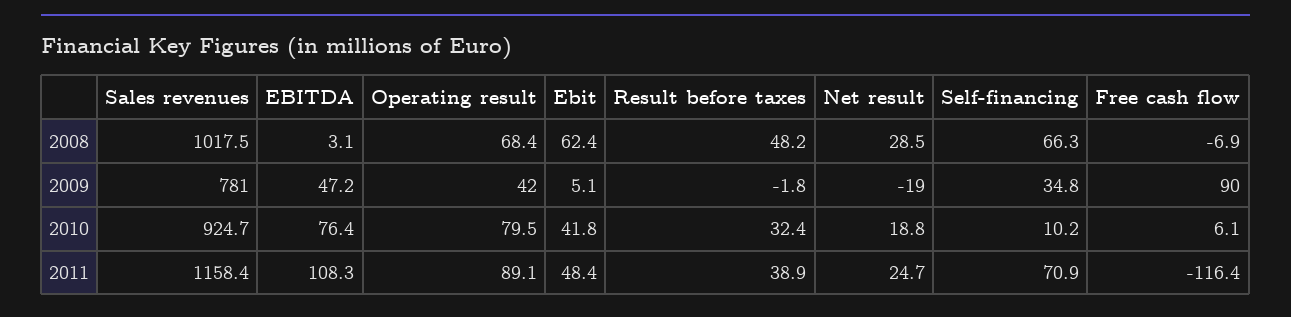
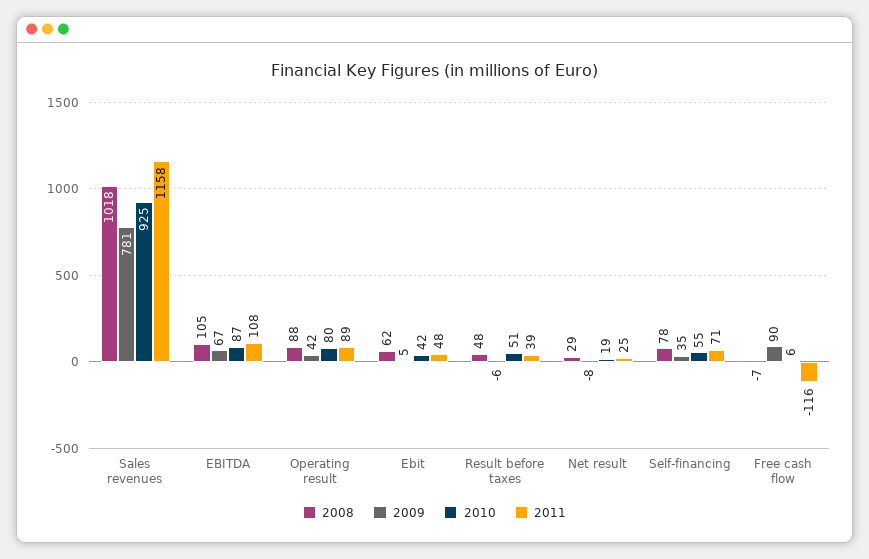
2008, EBITDA: 3.1 -> 105
2008, Operating result: 68.4 -> 88
2008, Self-financing: 66.3 -> 78
2009, EBITDA: 47.2 -> 67
2009, Result before taxes: -1.8 -> -6
2009, Net result: -19 -> -8
2010, EBITDA: 76.4 -> 87
2010, Result before taxes: 32.4 -> 51
2010, Self-financing: 10.2 -> 55

